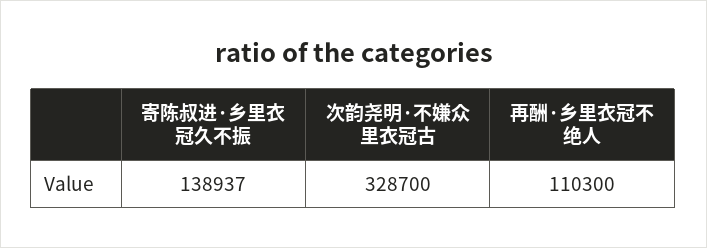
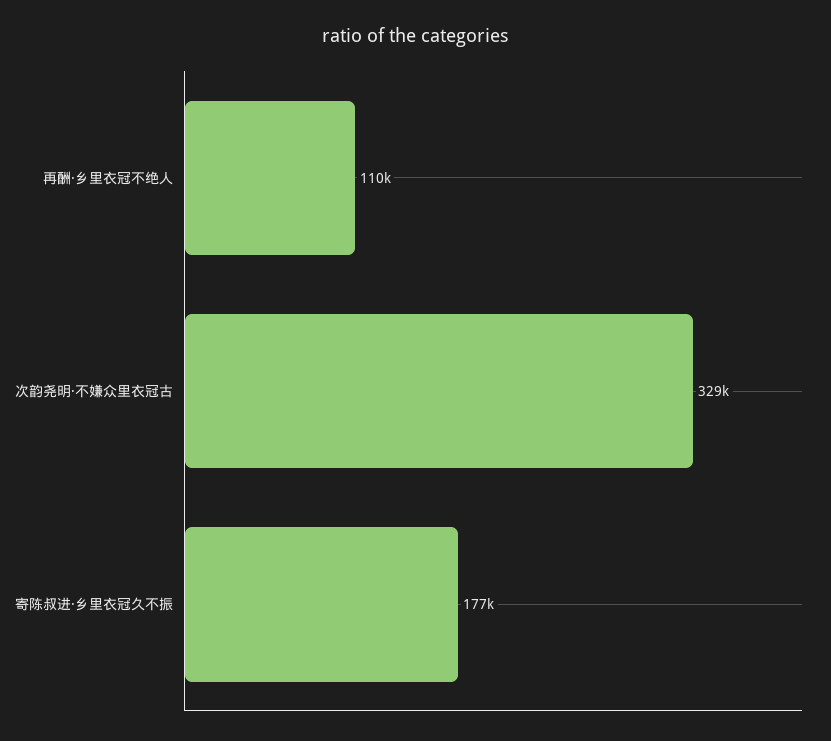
寄陈叔进·乡里衣冠久不振: 138937 -> 177000

